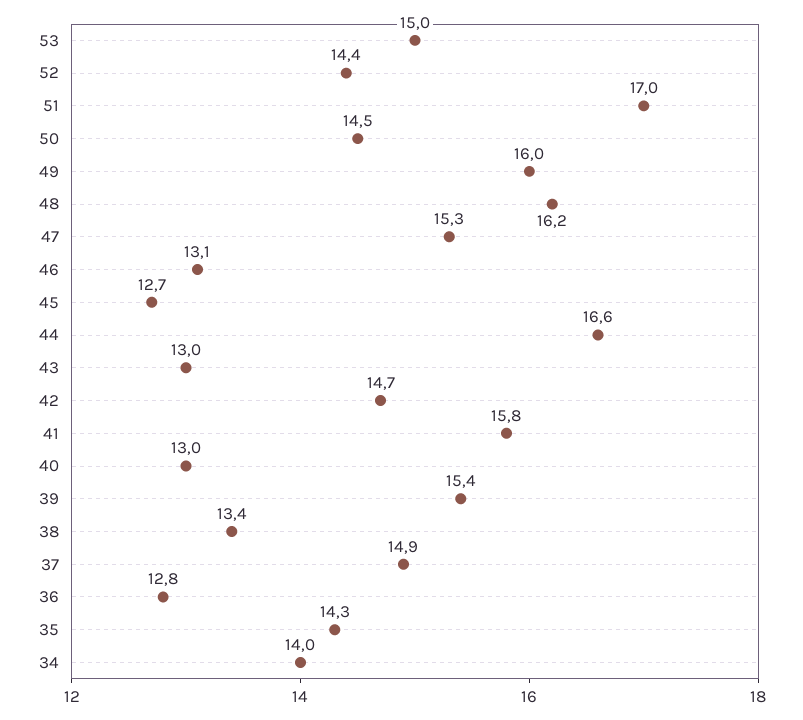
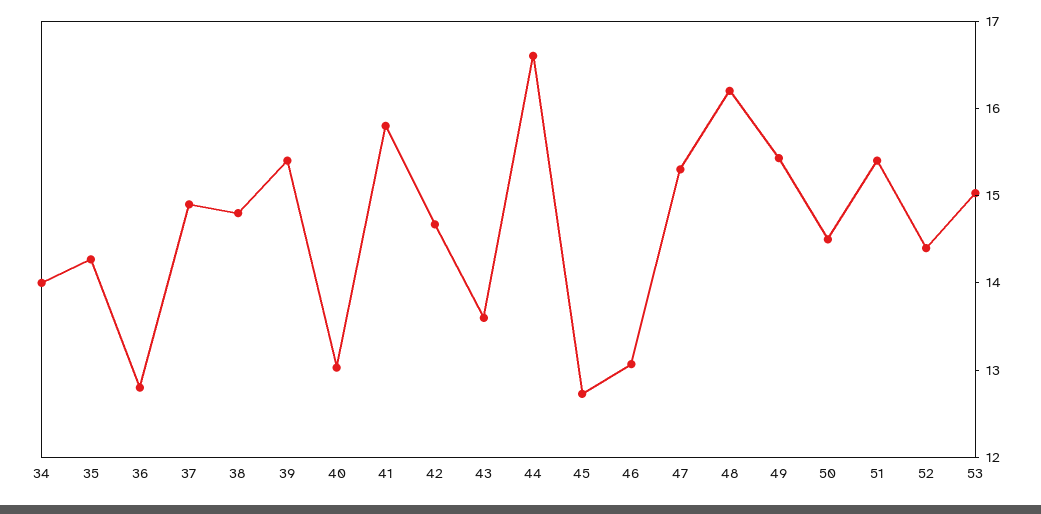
51: 17 -> 15.4
49: 16 -> 15.4
43: 13 -> 13.6
38: 13.4 -> 14.8

